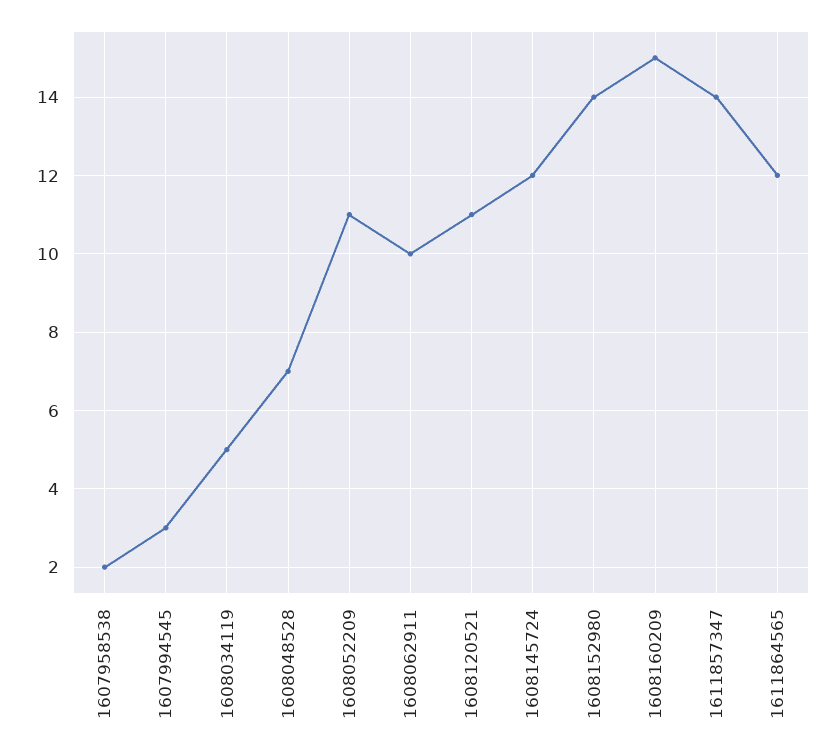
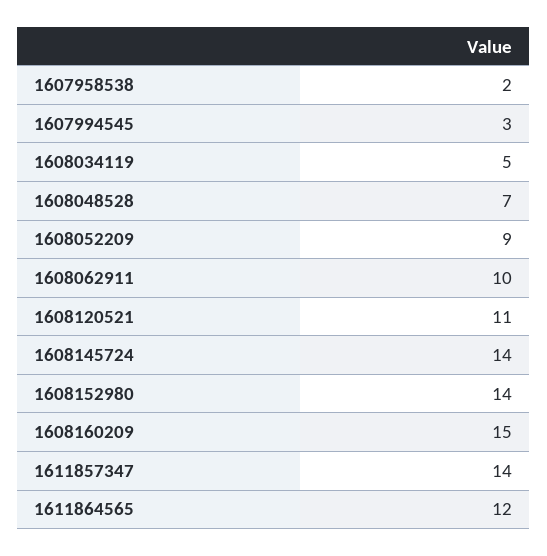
1608052209: 11 -> 9
1608145724: 12 -> 14

